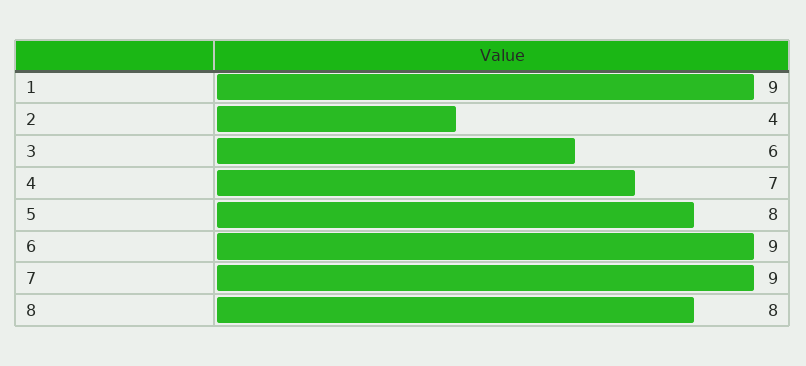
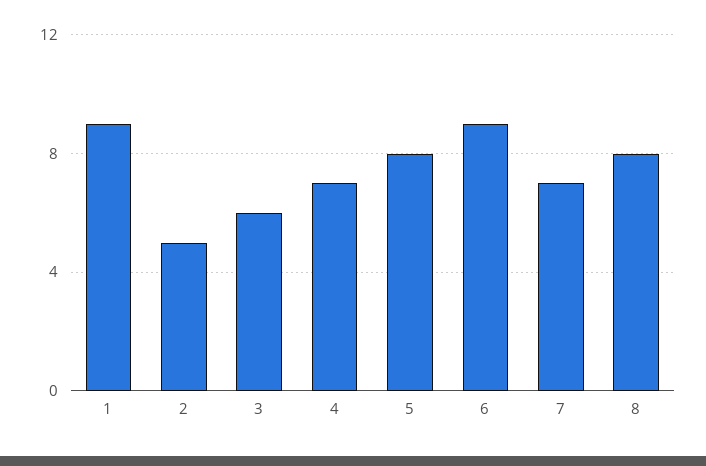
2: 4 -> 5
7: 9 -> 7

